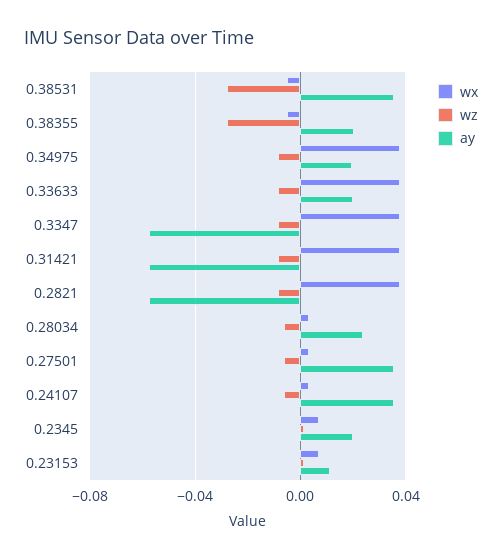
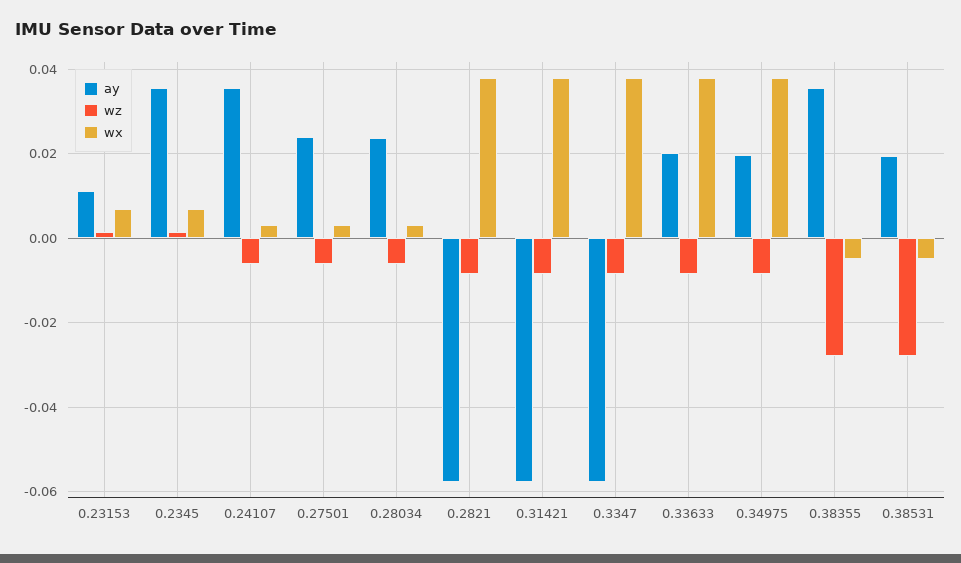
ay, 0.38531: 0.035 -> 0.02
ay, 0.38355: 0.02 -> 0.036
ay, 0.27501: 0.035 -> 0.024
ay, 0.2345: 0.02 -> 0.036

